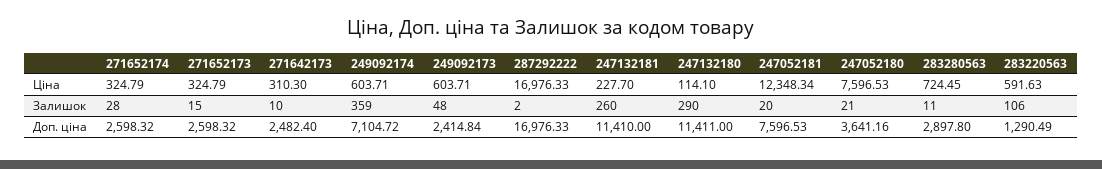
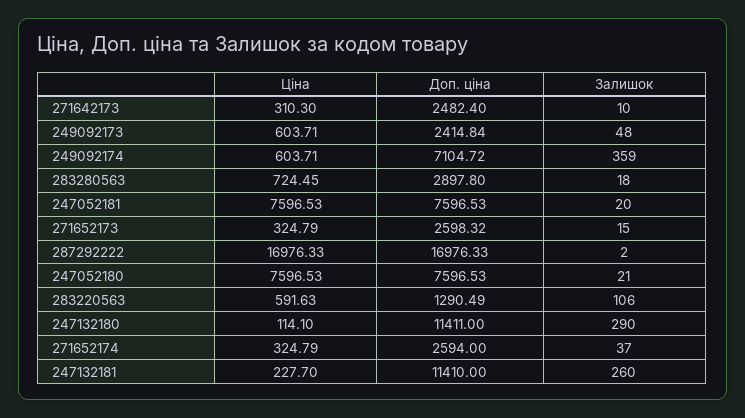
247052181, Ціна: 12348.34 -> 7596.53
271652174, Залишок: 28 -> 37
283280563, Залишок: 11 -> 18
271652174, Доп. ціна: 2598.32 -> 2594
247052180, Доп. ціна: 3641.16 -> 7596.53

